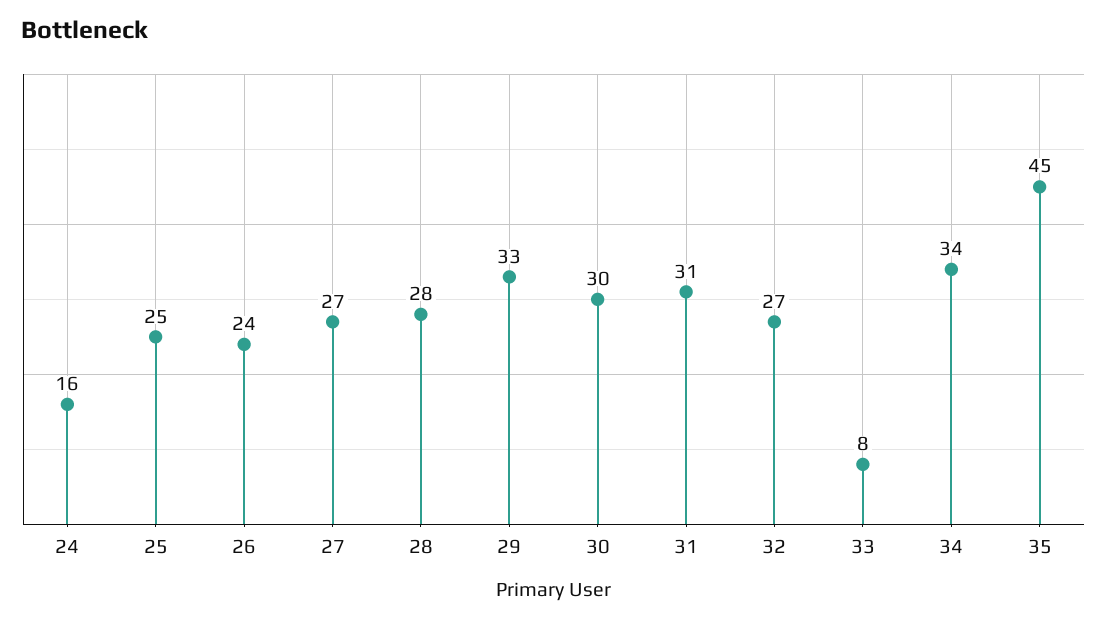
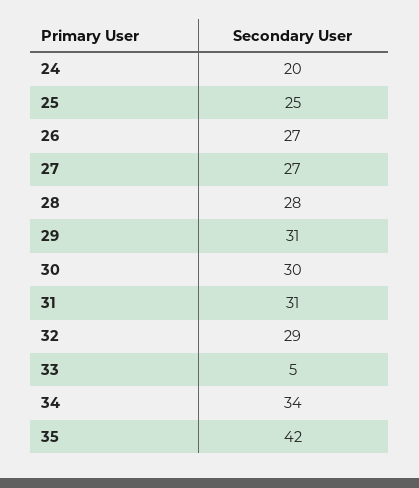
24: 16 -> 20
26: 24 -> 27
29: 33 -> 31
32: 27 -> 29
33: 8 -> 5
35: 45 -> 42

